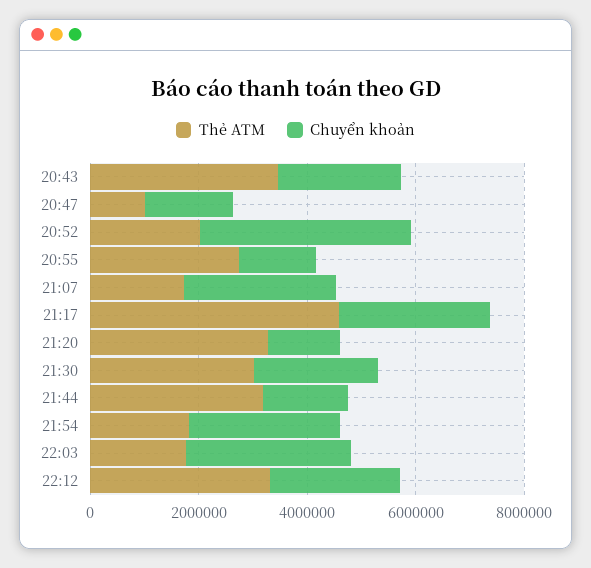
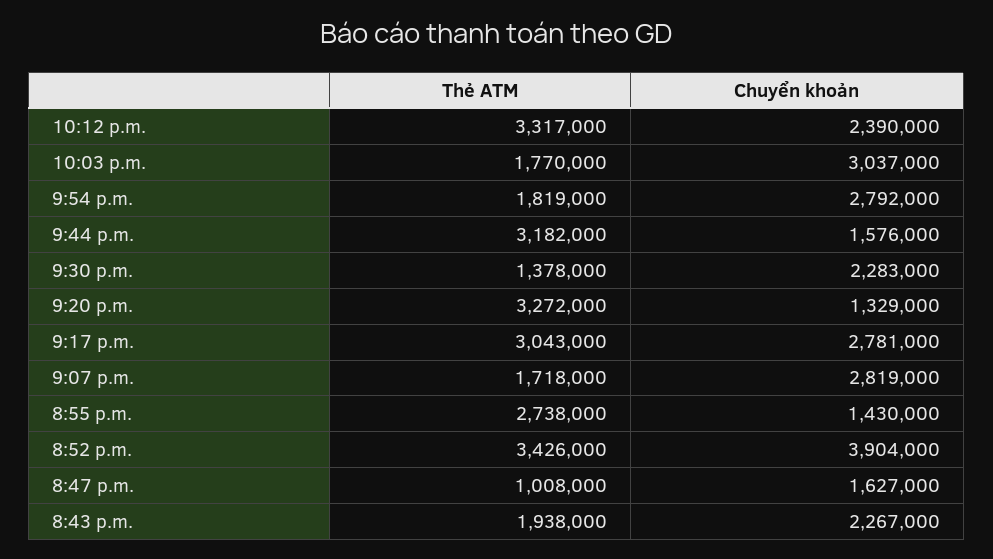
Thẻ ATM, 20:43: 3500000 -> 1938000
Thẻ ATM, 20:52: 2000000 -> 3426000
Thẻ ATM, 21:17: 4500000 -> 3043000
Thẻ ATM, 21:30: 3000000 -> 1378000

